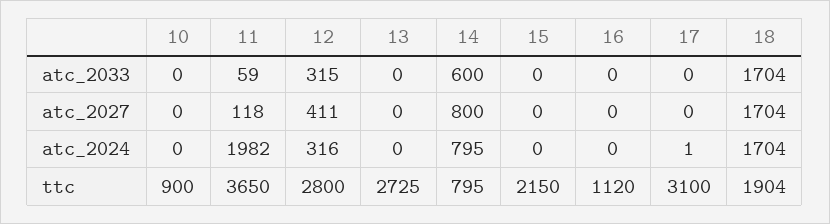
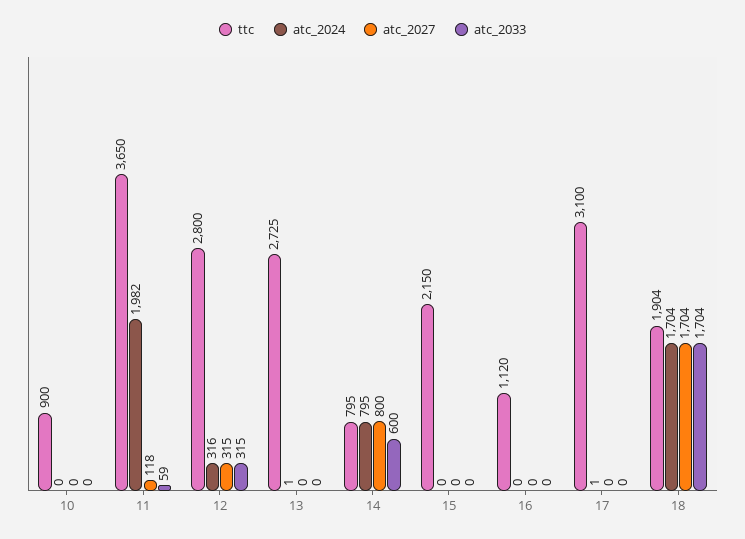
atc_2027, 12: 411 -> 315
atc_2024, 13: 0 -> 1

